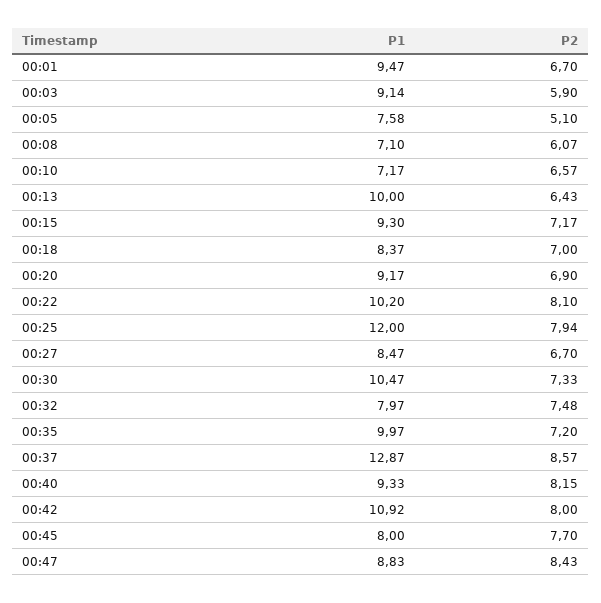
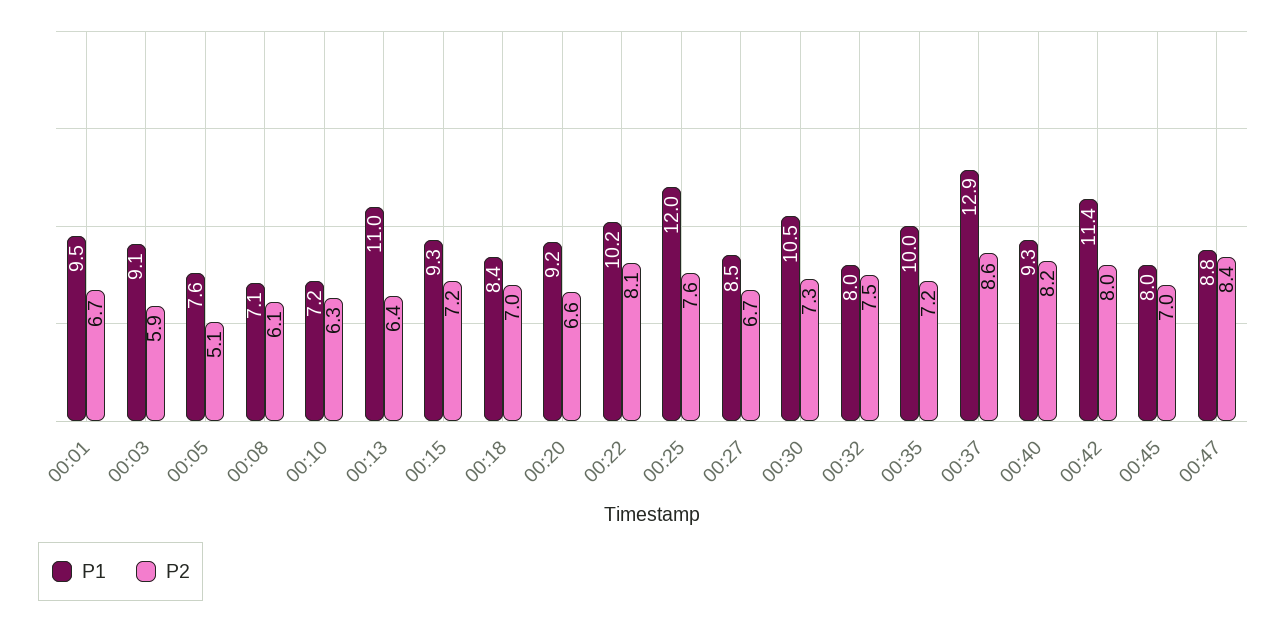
P2, 00:10: 6.57 -> 6.3
P1, 00:13: 10 -> 11
P2, 00:20: 6.9 -> 6.6
P2, 00:25: 7.94 -> 7.6
P1, 00:42: 10.92 -> 11.4
P2, 00:45: 7.7 -> 7

